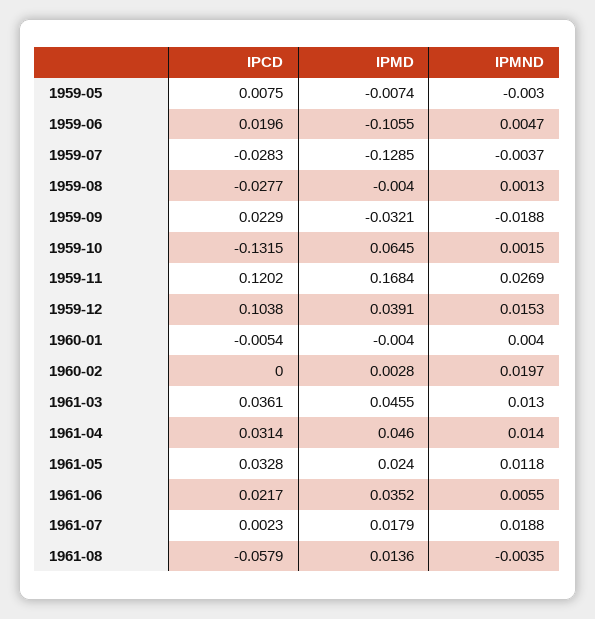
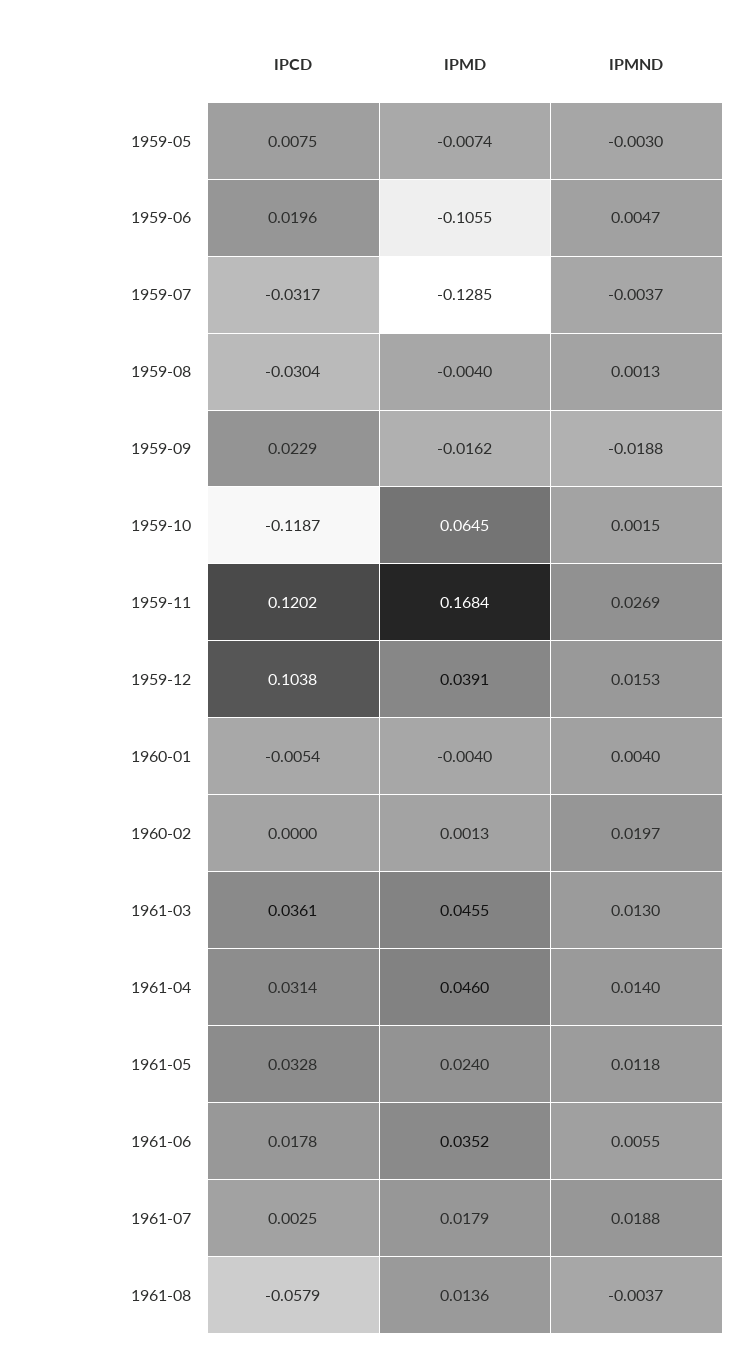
IPCD, 1959-07: -0.0283 -> -0.0317
IPCD, 1959-08: -0.0277 -> -0.0304
IPMD, 1959-09: -0.0321 -> -0.0162
IPCD, 1959-10: -0.1315 -> -0.1187
IPMD, 1960-02: 0.0028 -> 0.0013
IPCD, 1961-06: 0.0217 -> 0.0178
IPCD, 1961-07: 0.0023 -> 0.0025
IPMND, 1961-08: -0.0035 -> -0.0037

